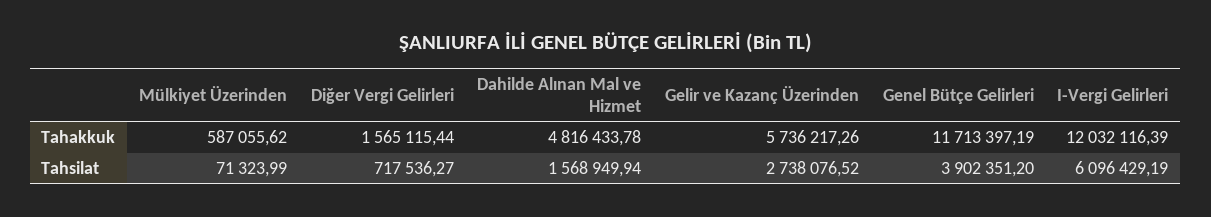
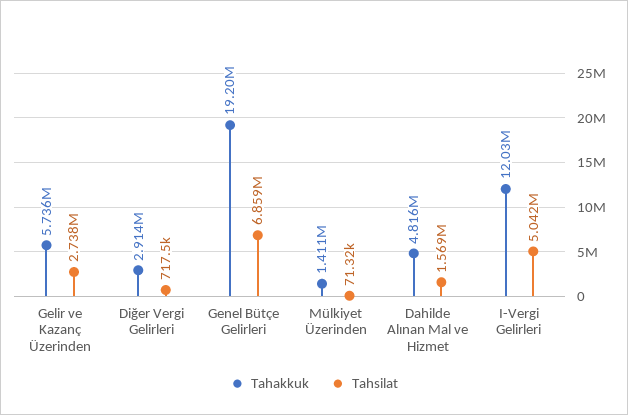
Tahakkuk, Mülkiyet Üzerinden: 587055.62 -> 1411000
Tahakkuk, Diğer Vergi Gelirleri: 1565115.44 -> 2914000
Tahakkuk, Genel Bütçe Gelirleri: 11713397.19 -> 19200000
Tahsilat, Genel Bütçe Gelirleri: 3902351.2 -> 6859000
Tahsilat, I-Vergi Gelirleri: 6096429.19 -> 5042000

